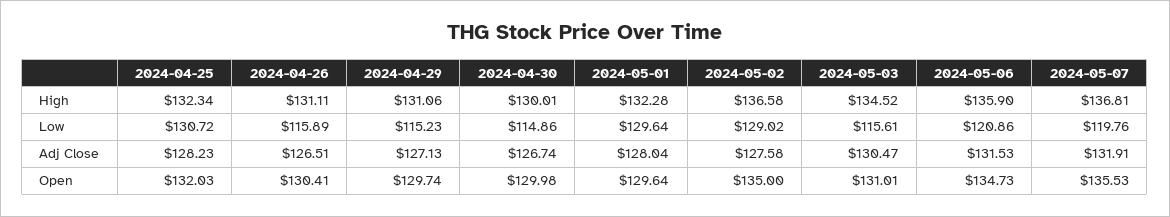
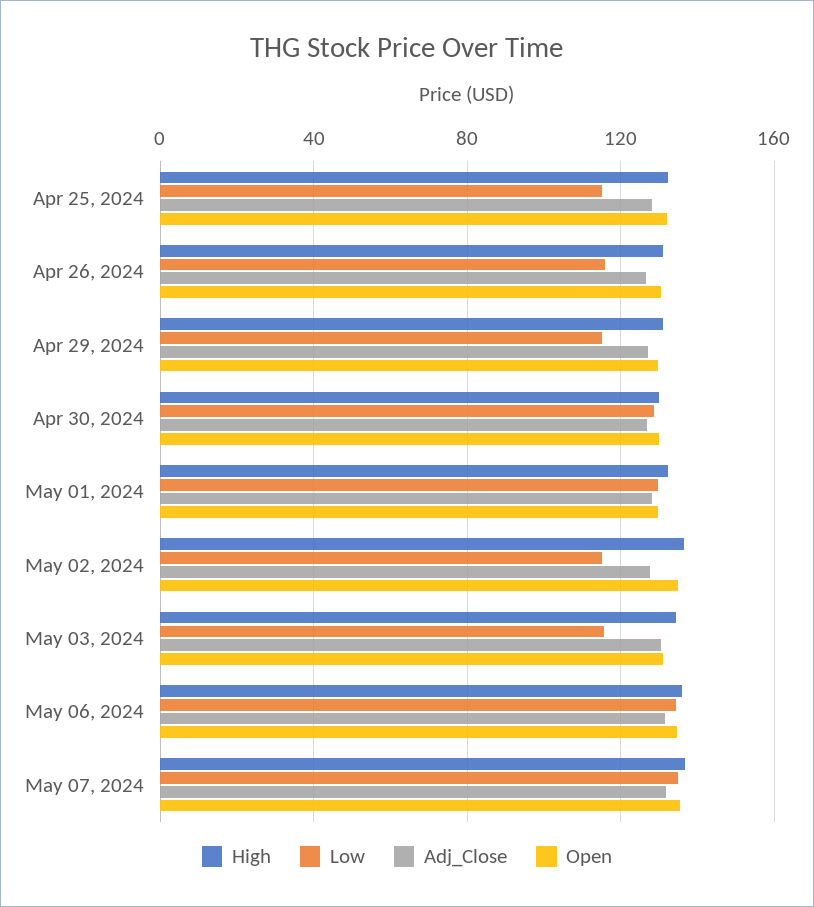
Low, 2024-04-25: 130.72 -> 115
Low, 2024-04-30: 114.86 -> 130
Low, 2024-05-02: 129.02 -> 115
Low, 2024-05-06: 120.86 -> 135
Low, 2024-05-07: 119.76 -> 135

